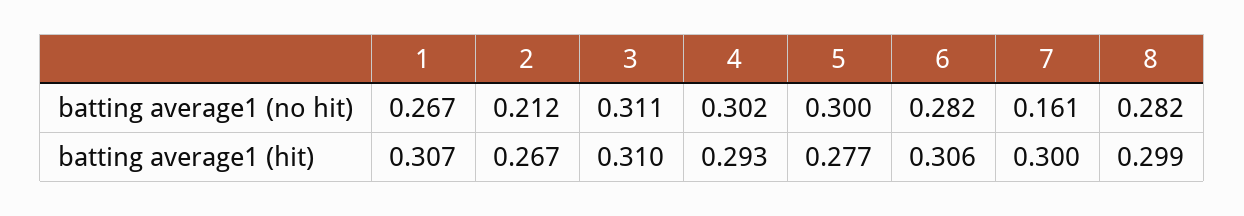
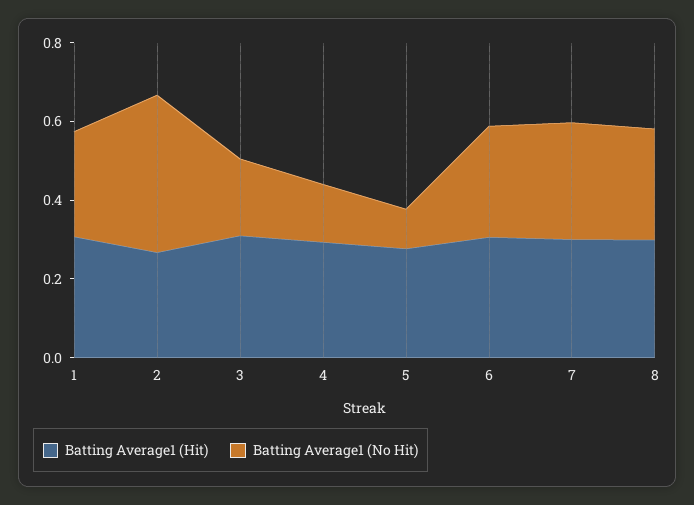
batting average1 (no hit), 2: 0.212 -> 0.4
batting average1 (no hit), 3: 0.311 -> 0.2
batting average1 (no hit), 4: 0.302 -> 0.15
batting average1 (no hit), 5: 0.3 -> 0.1
batting average1 (no hit), 7: 0.161 -> 0.3

